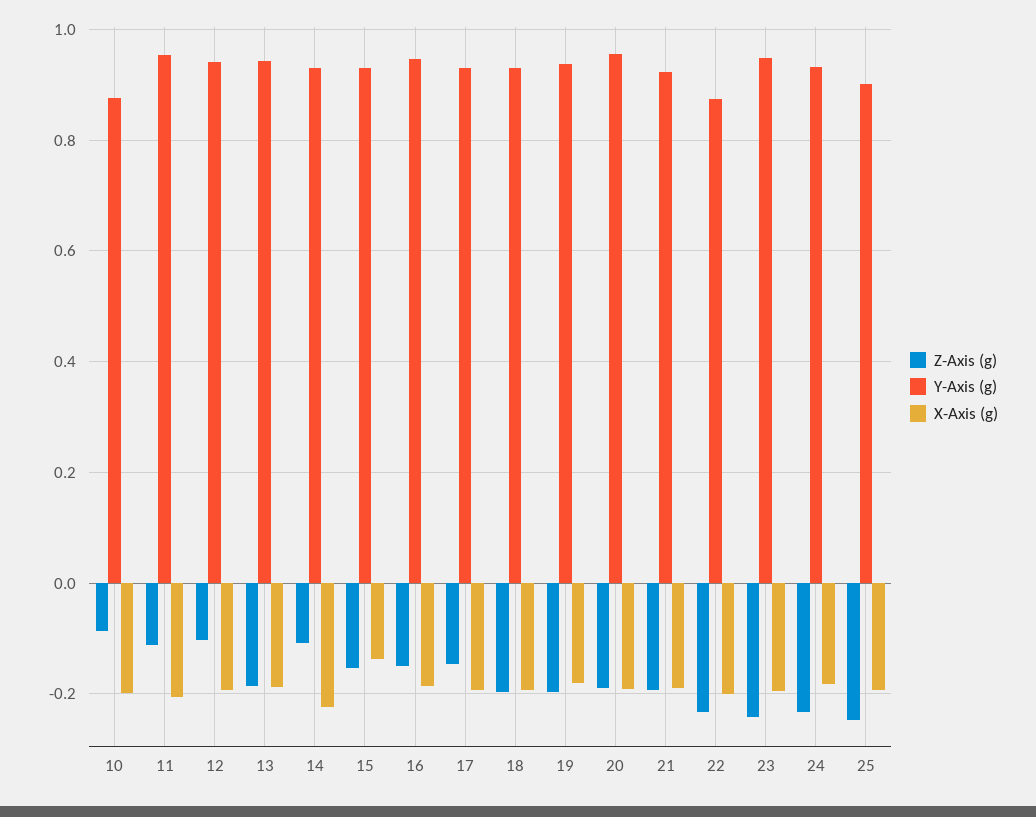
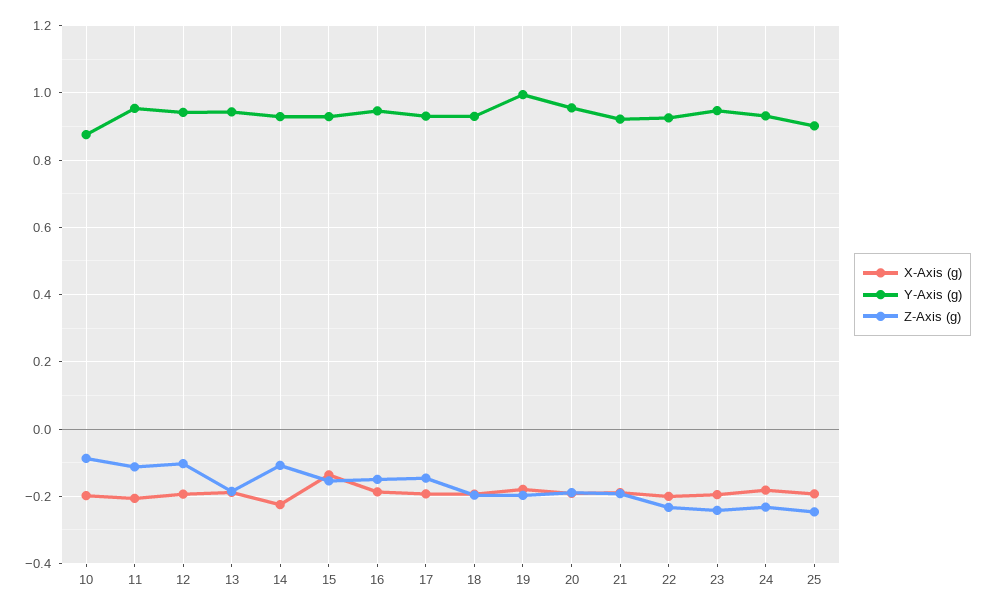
Y-Axis (g), 19: 0.94 -> 1
Y-Axis (g), 22: 0.88 -> 0.92

